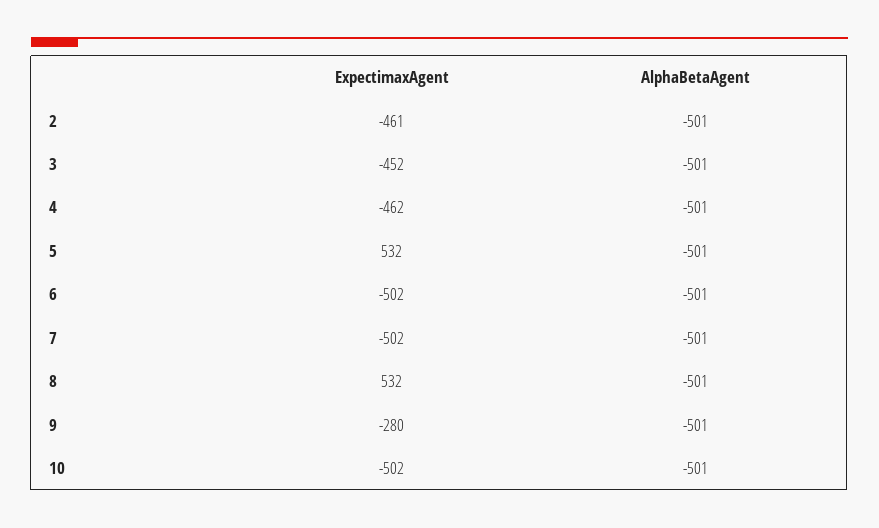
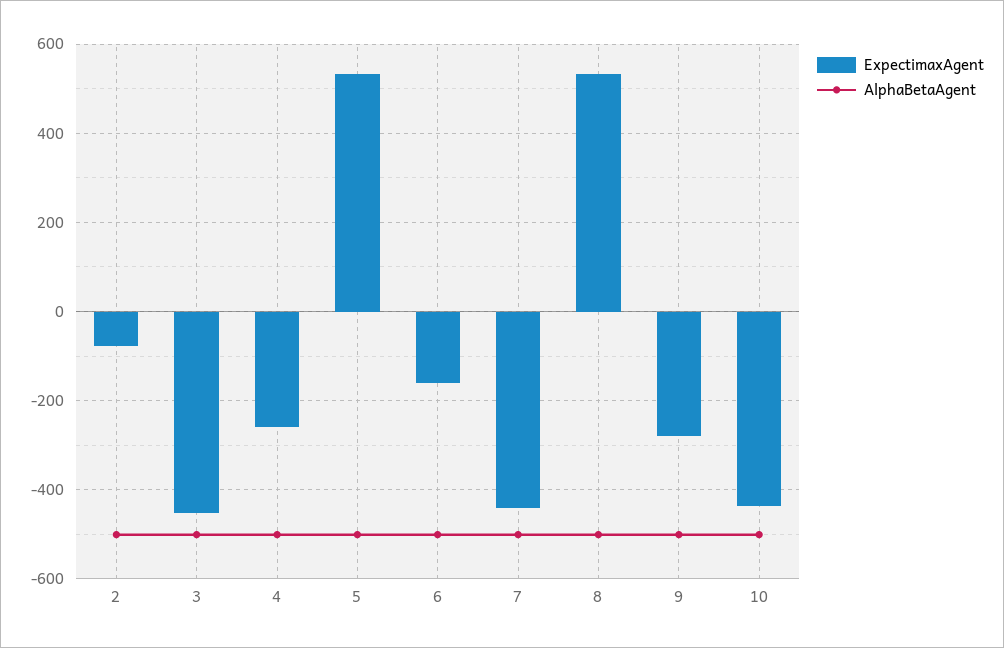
ExpectimaxAgent, 2: -461 -> -80
ExpectimaxAgent, 4: -462 -> -260
ExpectimaxAgent, 6: -502 -> -160
ExpectimaxAgent, 7: -502 -> -440
ExpectimaxAgent, 10: -502 -> -440

